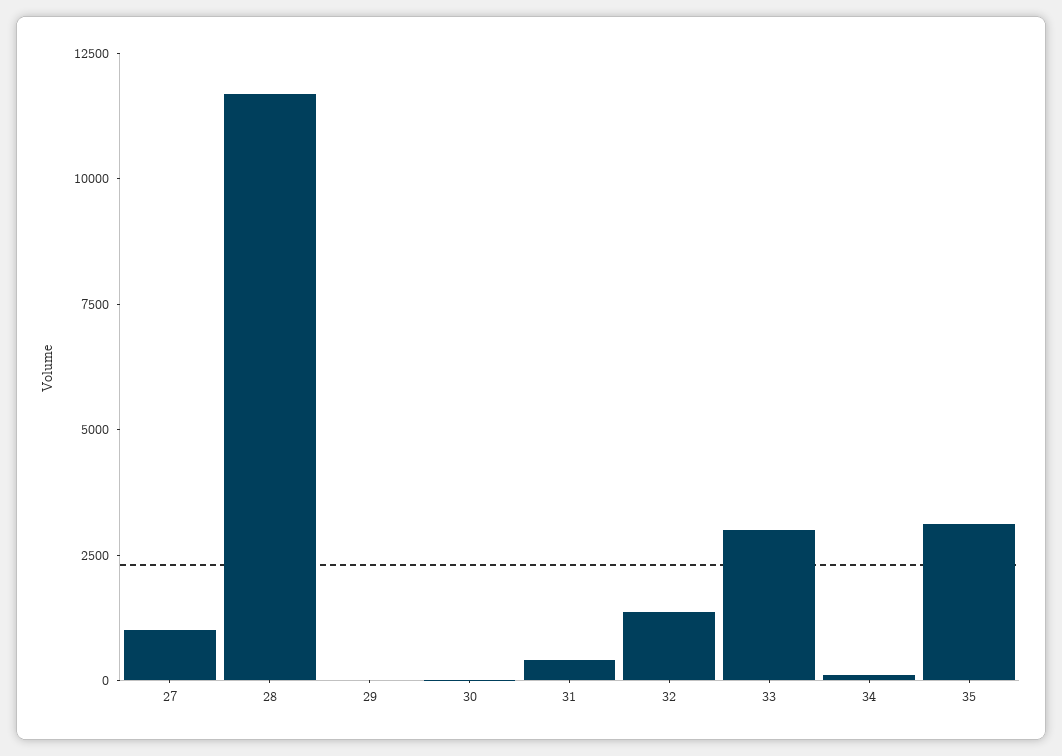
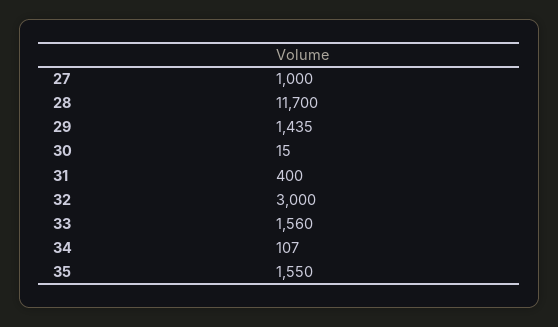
29: 0 -> 1435
32: 1500 -> 3000
33: 3000 -> 1560
35: 3000 -> 1550

